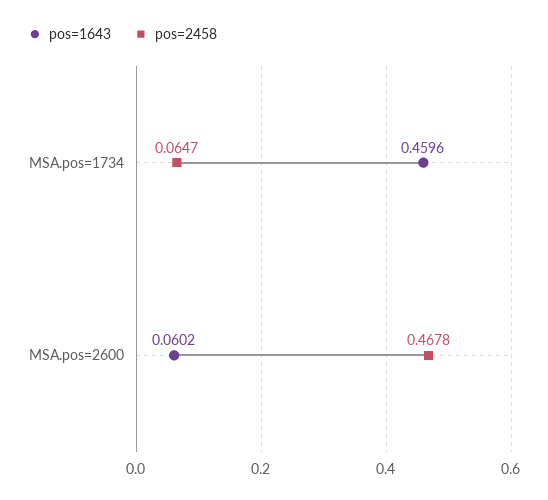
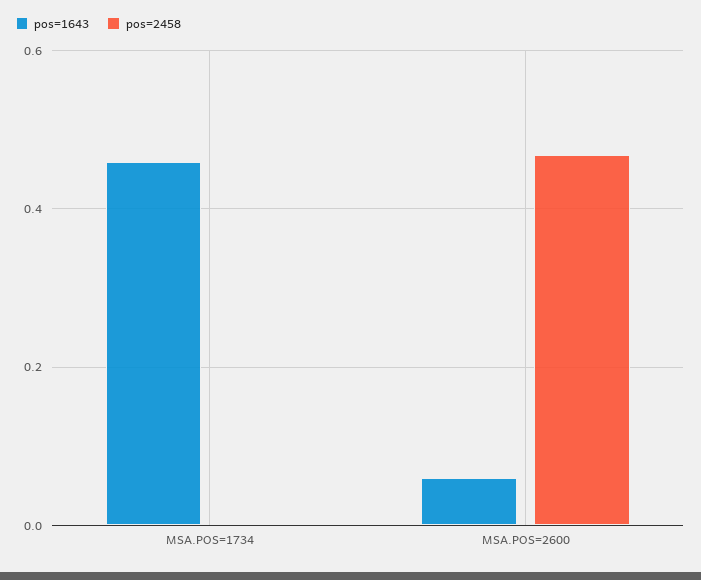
pos=2458, MSA.pos=1734: 0.0647 -> 0

